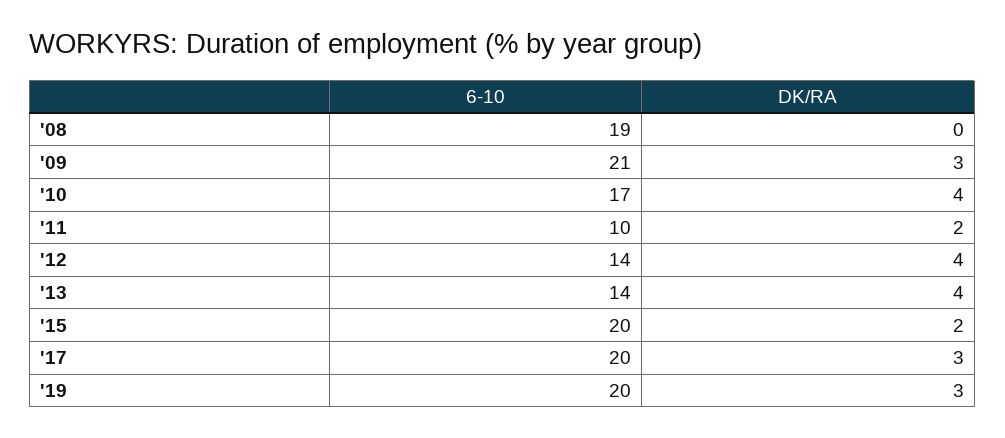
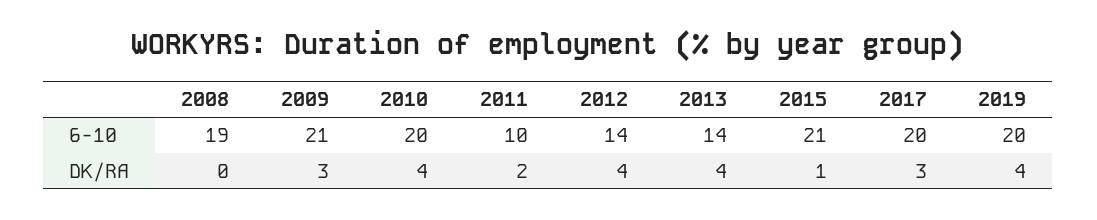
6-10, '10: 17 -> 20
6-10, '15: 20 -> 21
DK/RA, '15: 2 -> 1
DK/RA, '19: 3 -> 4

